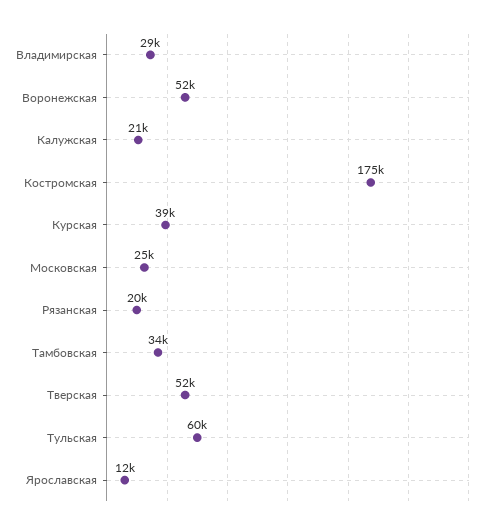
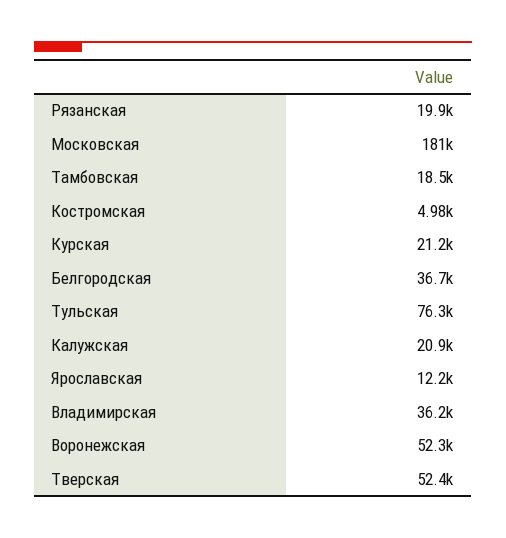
Владимирская: 29000 -> 36200
Костромская: 175000 -> 4980
Курская: 39000 -> 21200
Московская: 25000 -> 181000
Тамбовская: 34000 -> 18500
Тульская: 60000 -> 76300
Белгородская: none -> 36700

